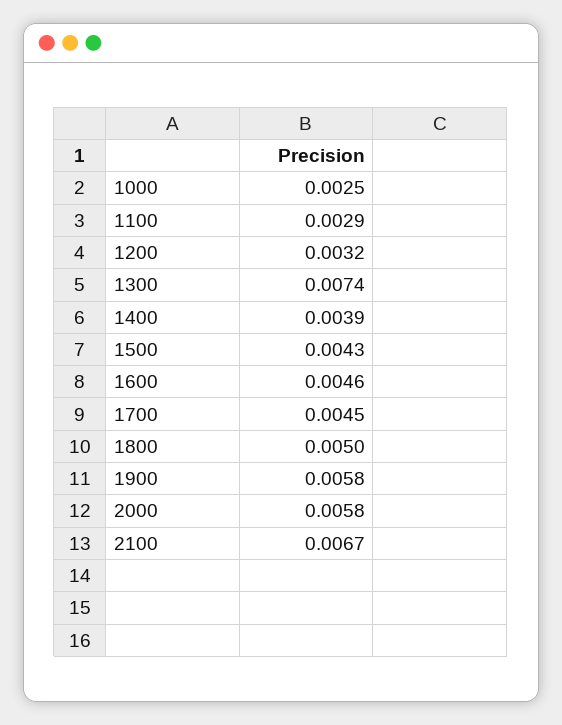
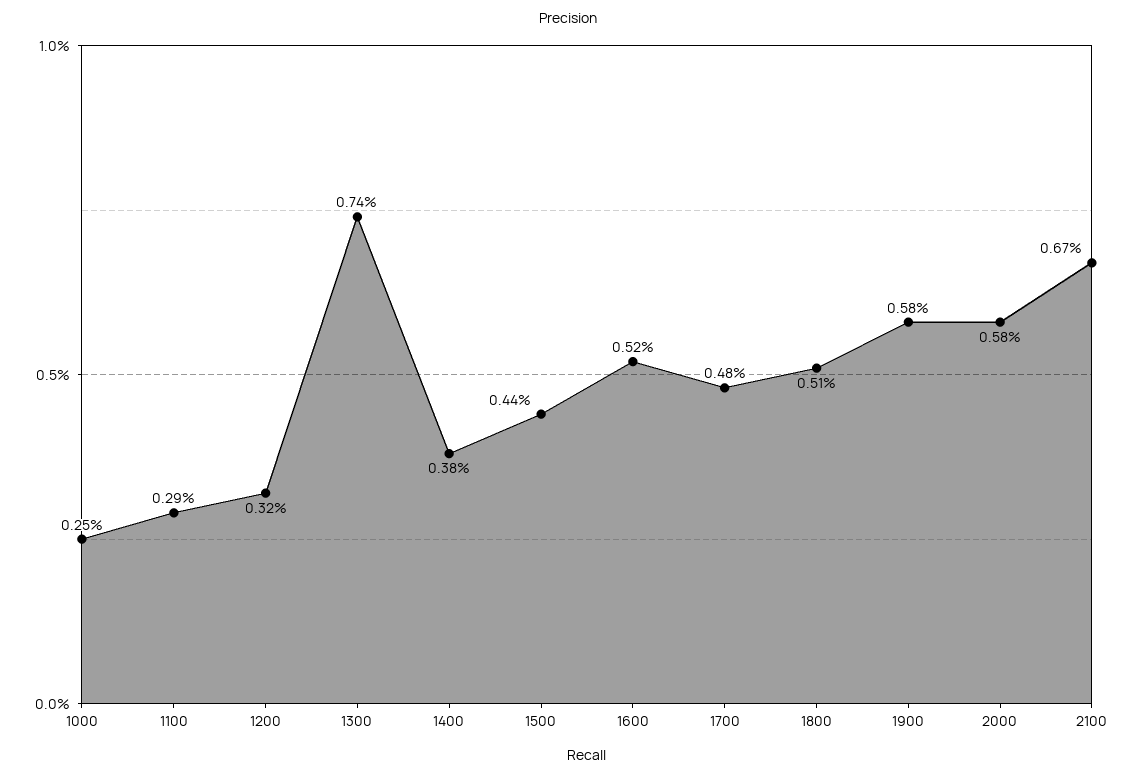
1400: 0.0039 -> 0.0038
1500: 0.0043 -> 0.0044
1600: 0.0046 -> 0.0052
1700: 0.0045 -> 0.0048
1800: 0.005 -> 0.0051

